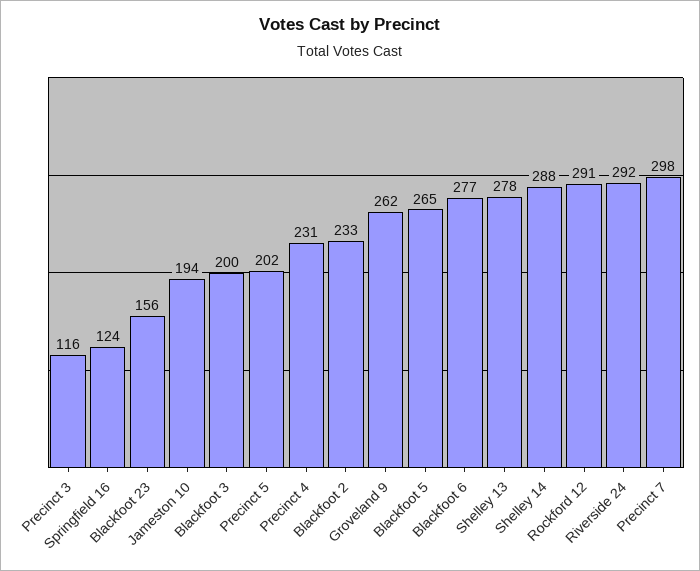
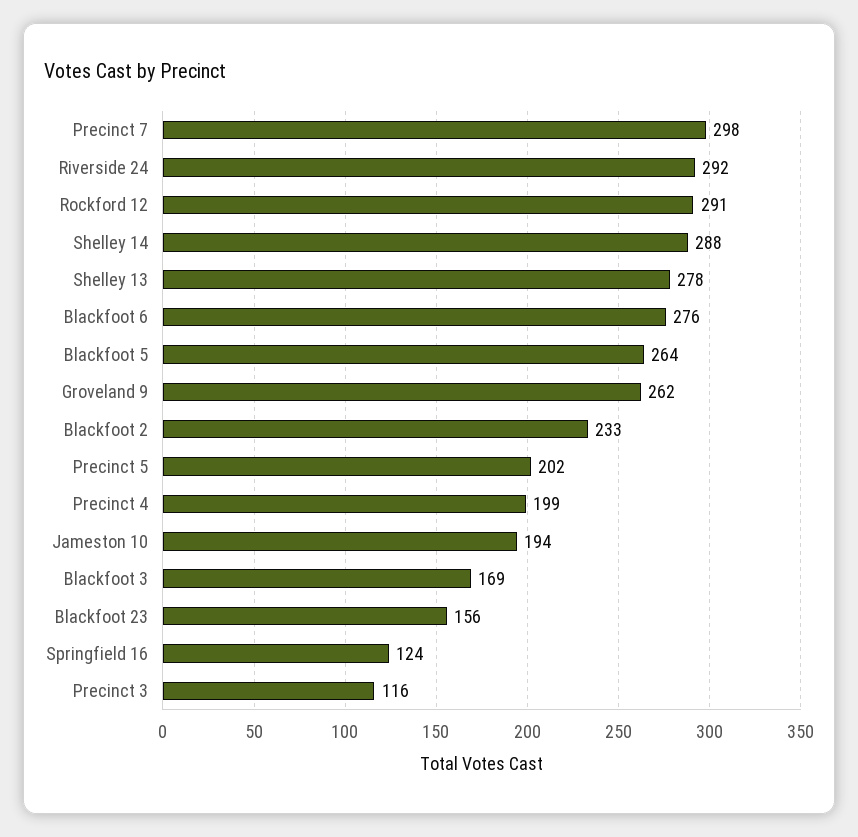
Blackfoot 3: 200 -> 169
Precinct 4: 231 -> 199
Blackfoot 5: 265 -> 264
Blackfoot 6: 277 -> 276

